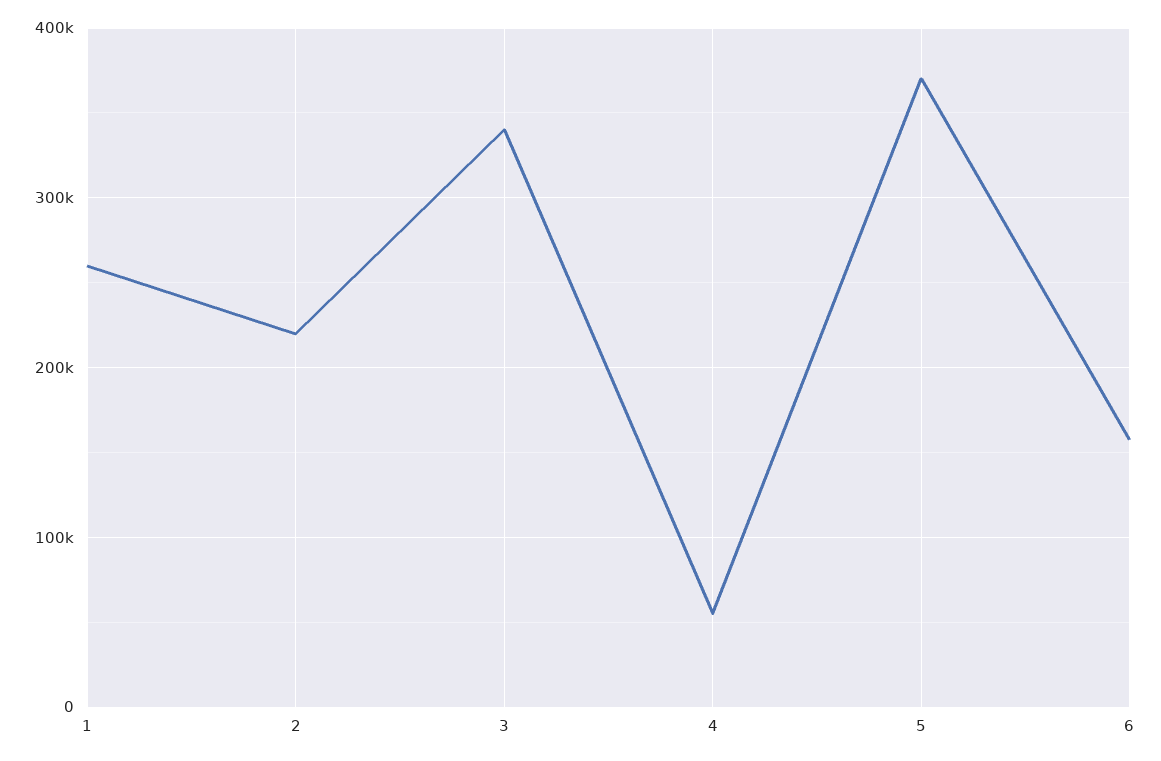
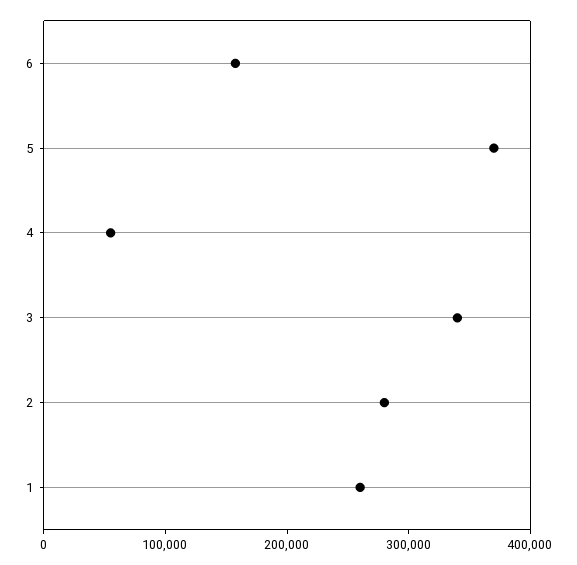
2: 220000 -> 280000

